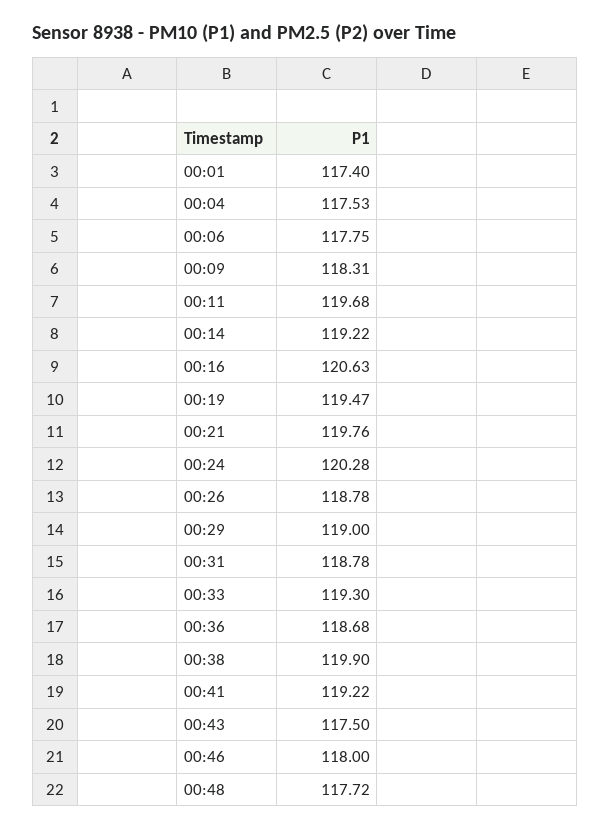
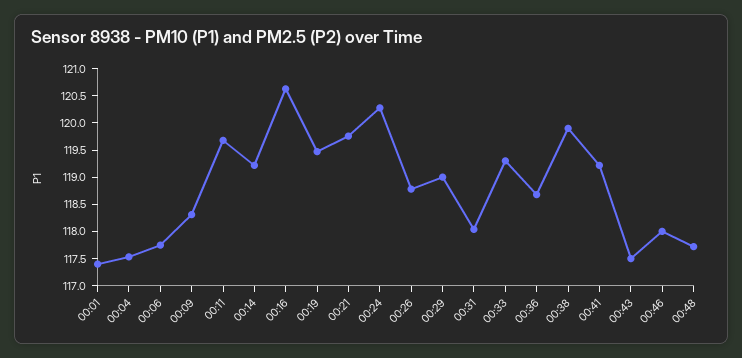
00:31: 118.78 -> 118

